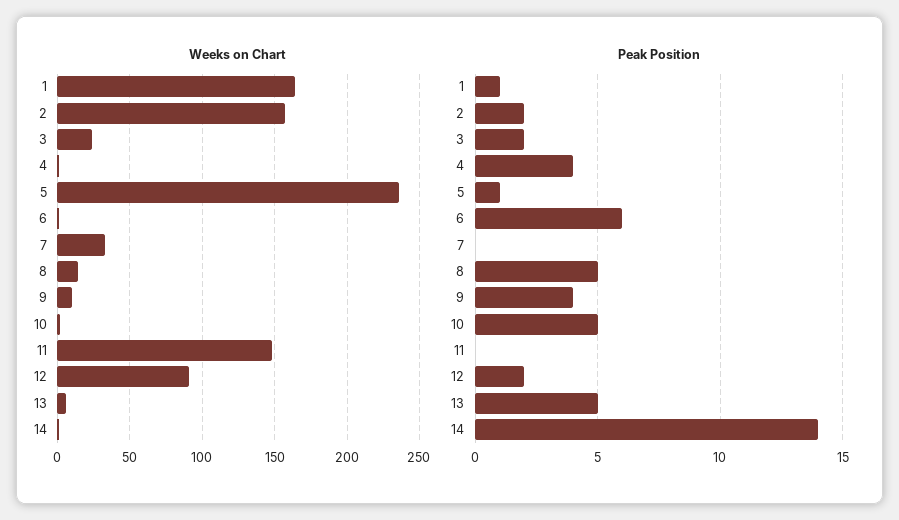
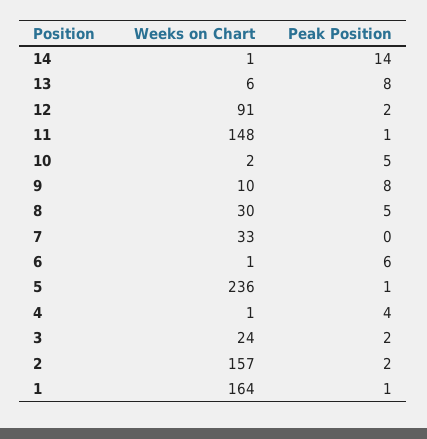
Weeks on Chart, 8: 15 -> 30
Peak Position, 9: 4 -> 8
Peak Position, 11: 0 -> 1
Peak Position, 13: 5 -> 8

